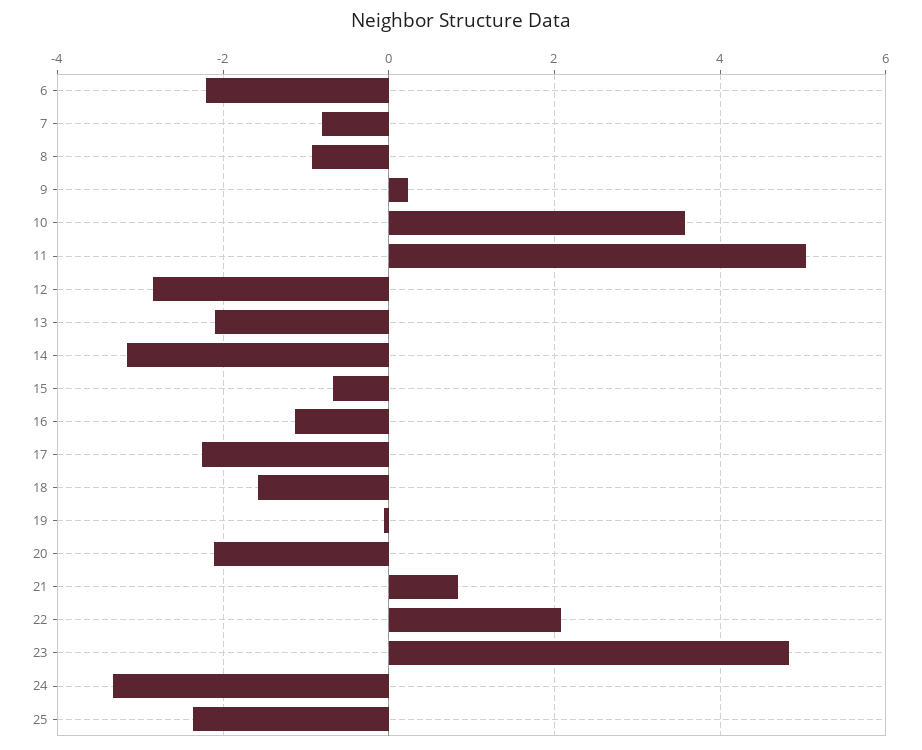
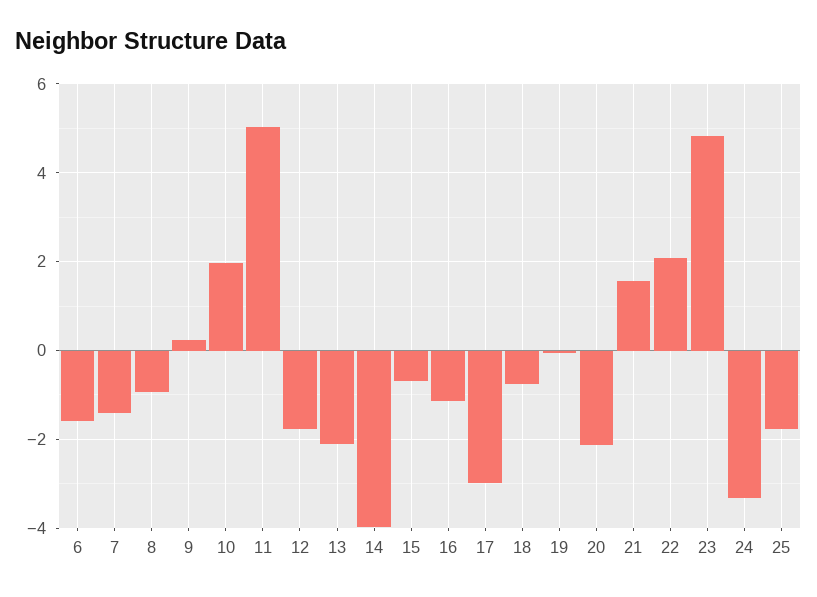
6: -2.2 -> -1.6
7: -0.8 -> -1.4
10: 3.6 -> 2
12: -2.8 -> -1.8
14: -3.2 -> -4
17: -2.2 -> -3
18: -1.6 -> -0.8
21: 0.8 -> 1.6
25: -2.4 -> -1.8

